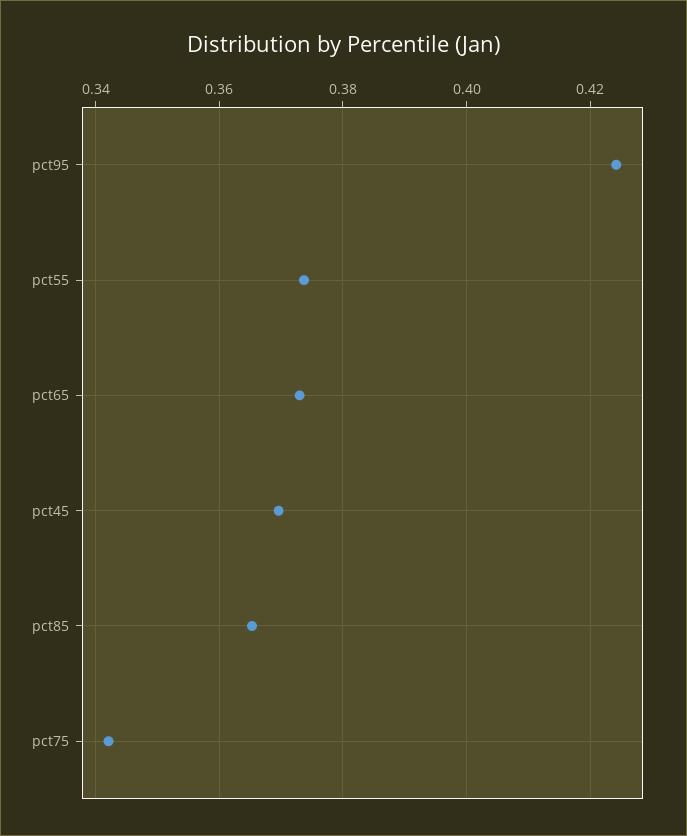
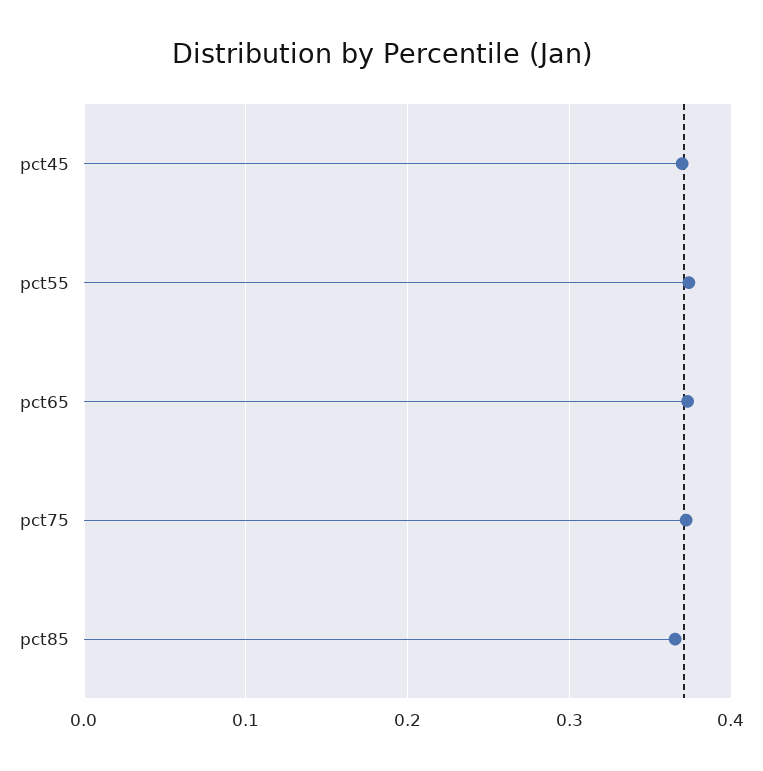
pct95: 0.424 -> none
pct75: 0.342 -> 0.37

